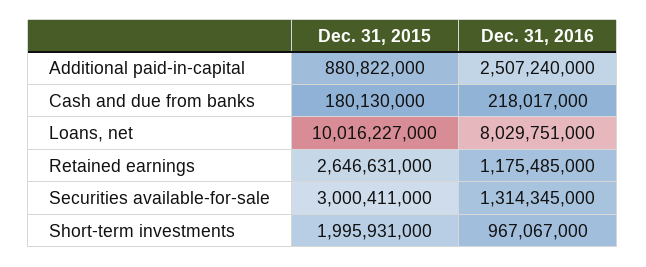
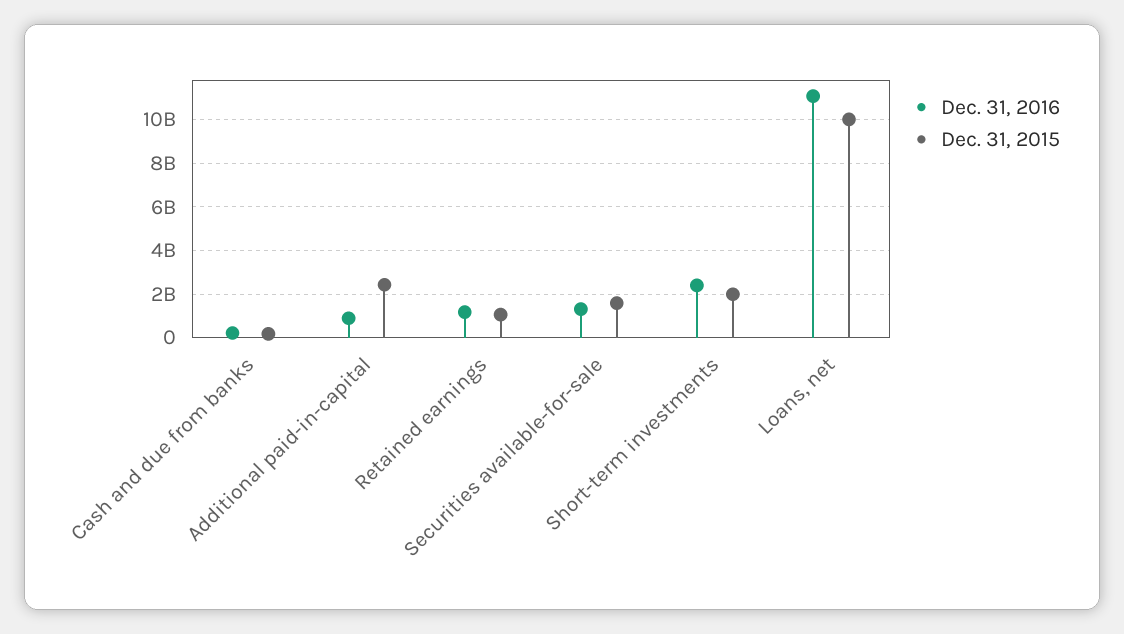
Dec. 31, 2015, Additional paid-in-capital: 880822000 -> 2500000000
Dec. 31, 2016, Additional paid-in-capital: 2507240000 -> 1000000000
Dec. 31, 2016, Loans, net: 8029751000 -> 11000000000
Dec. 31, 2015, Retained earnings: 2646631000 -> 1000000000
Dec. 31, 2015, Securities available-for-sale: 3000411000 -> 1500000000
Dec. 31, 2016, Short-term investments: 967067000 -> 2500000000

